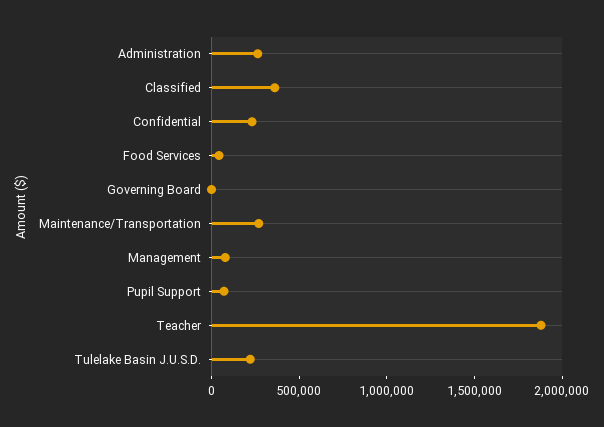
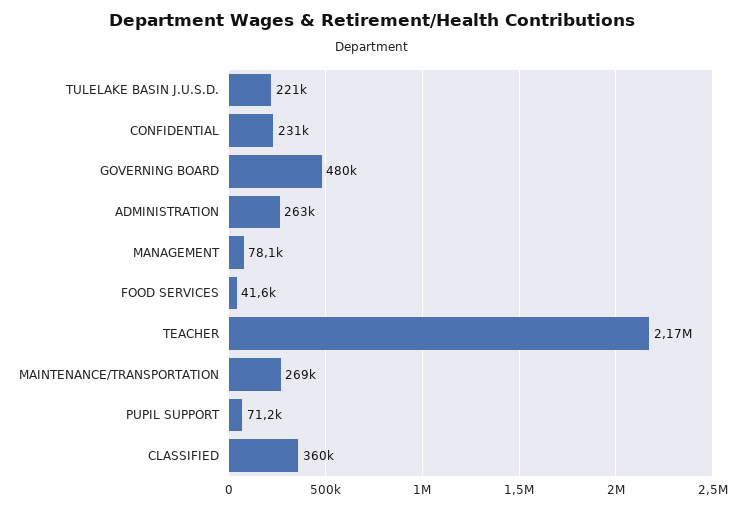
Governing Board: 0 -> 480000
Teacher: 1900000 -> 2170000

